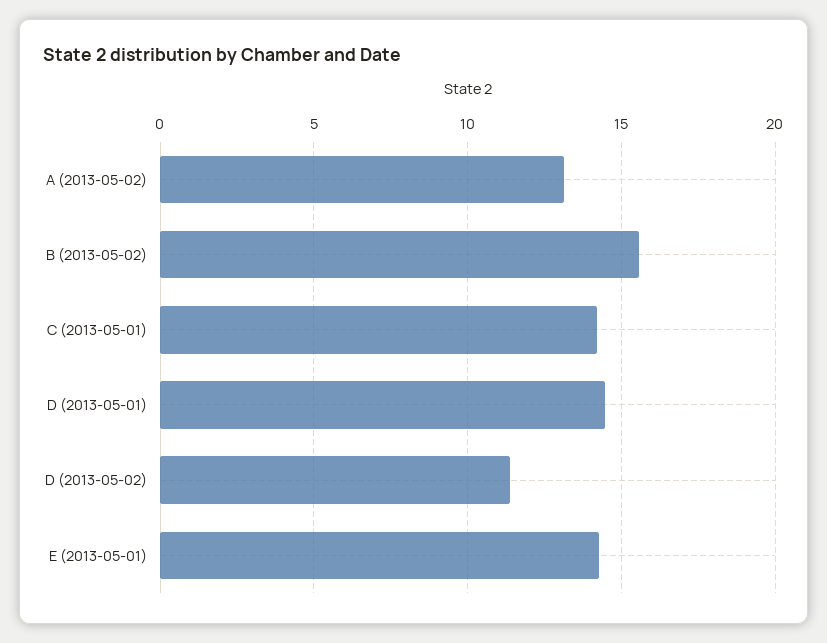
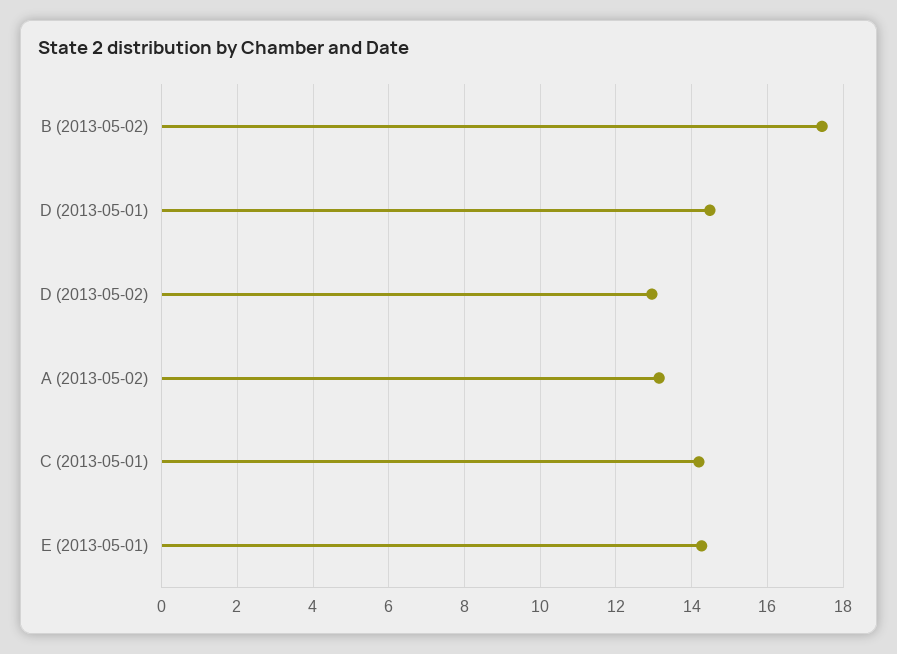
B (2013-05-02): 15.5 -> 17.4
D (2013-05-02): 11.5 -> 13

